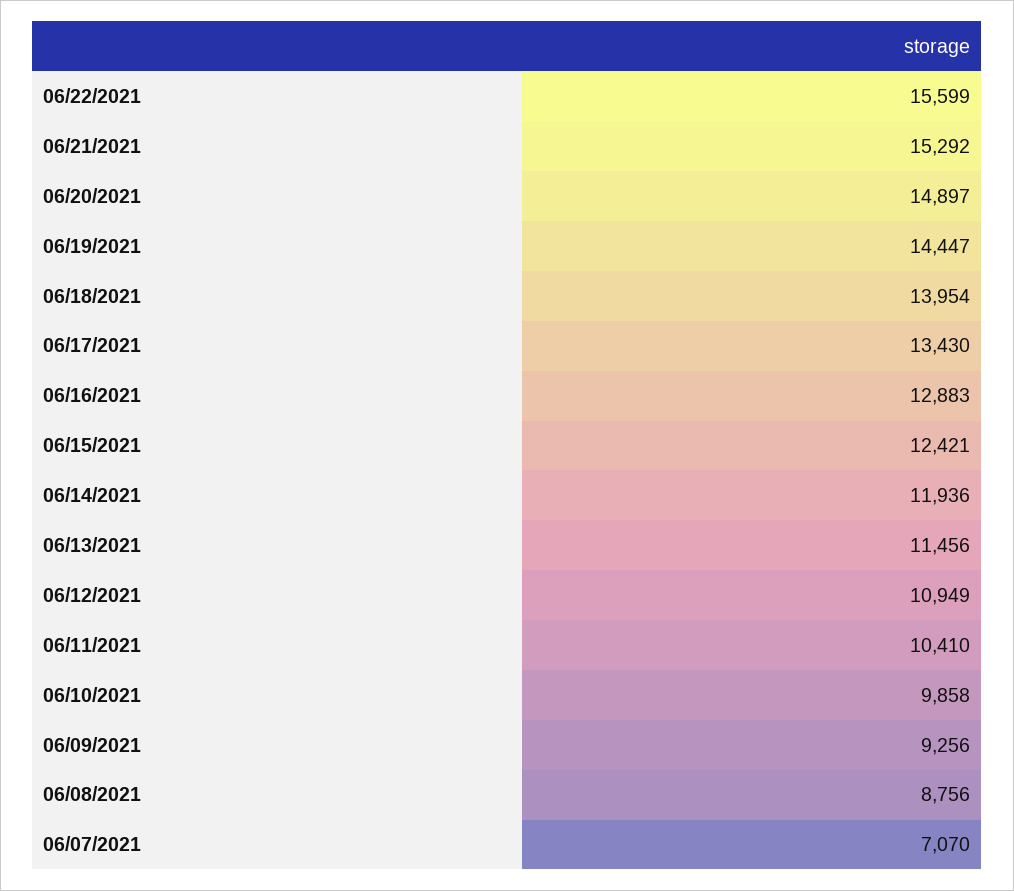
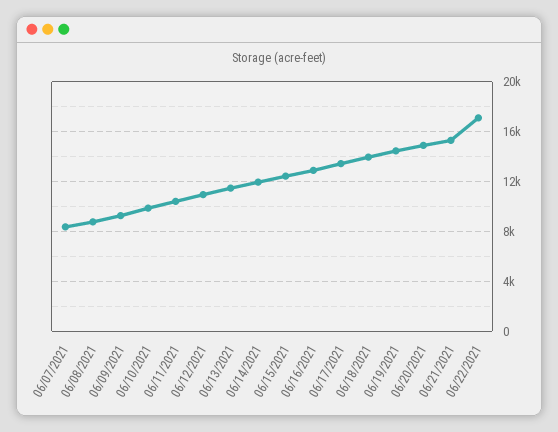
06/22/2021: 15599 -> 17000
06/07/2021: 7070 -> 8500

